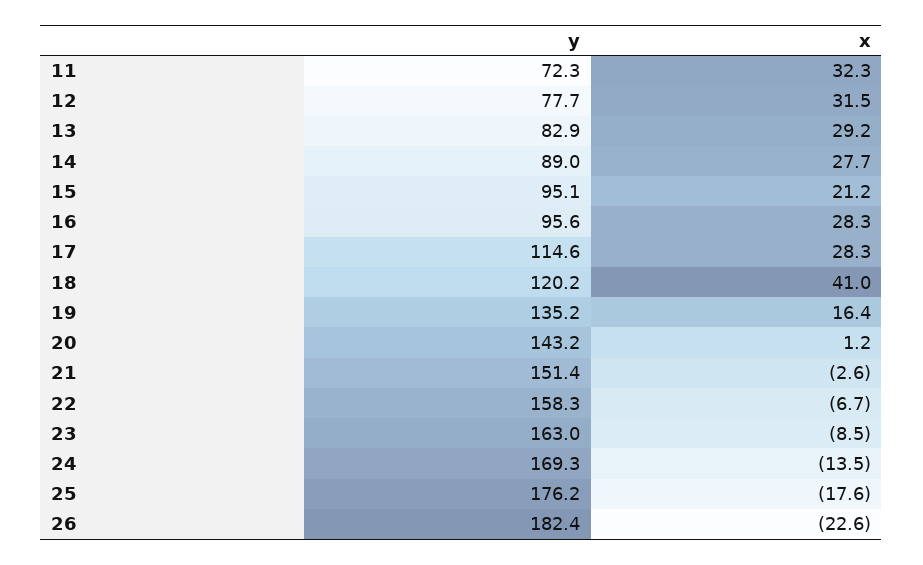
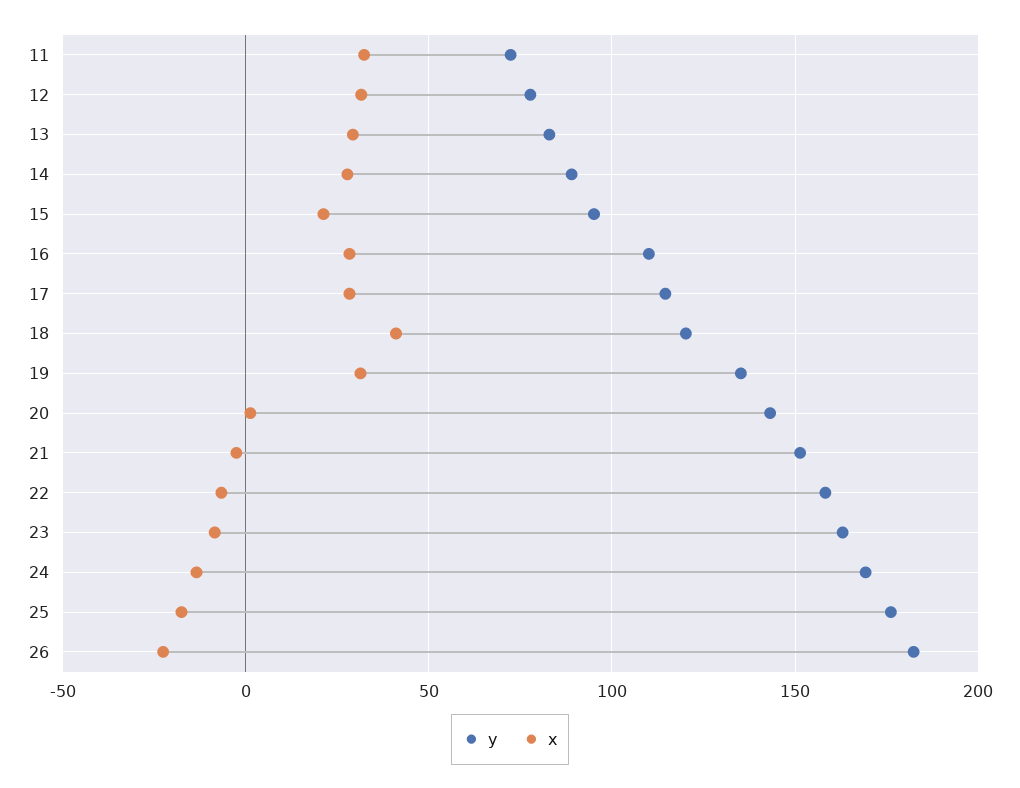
y, 16: 95.6 -> 110
x, 19: 16.4 -> 30

